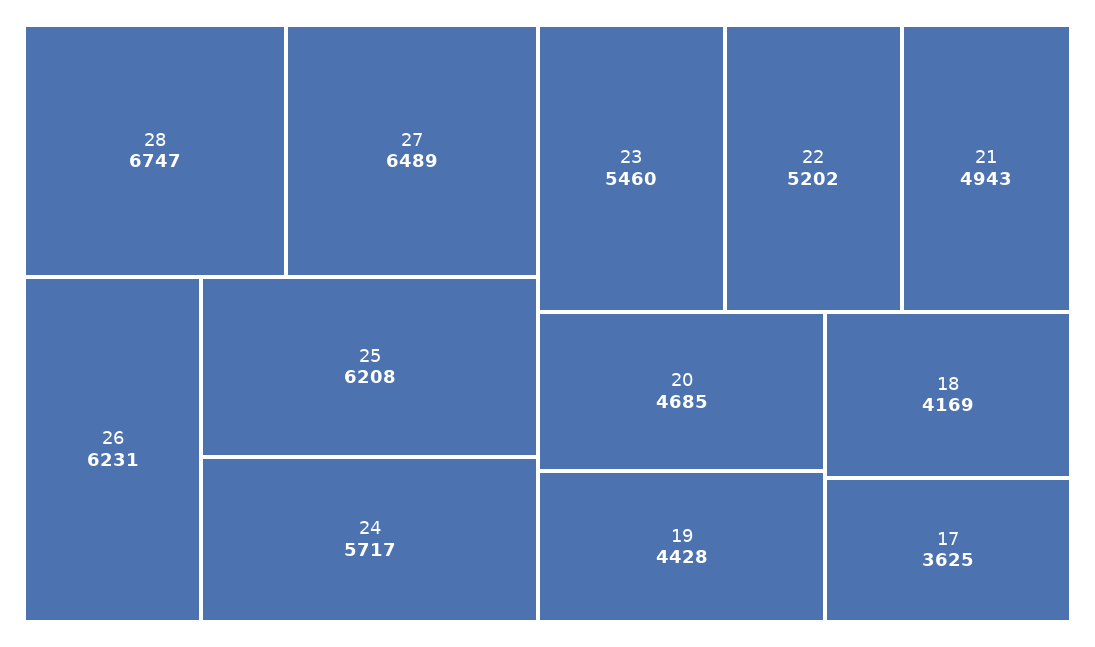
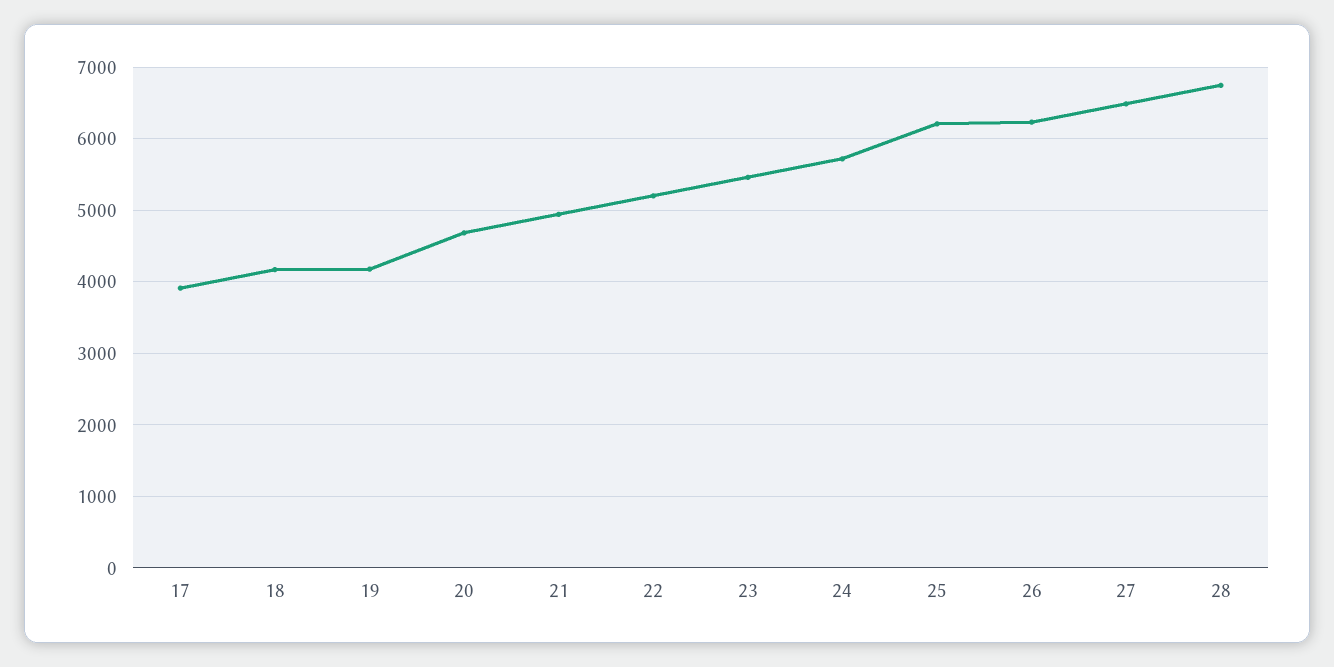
19: 4428 -> 4200
17: 3625 -> 3900

